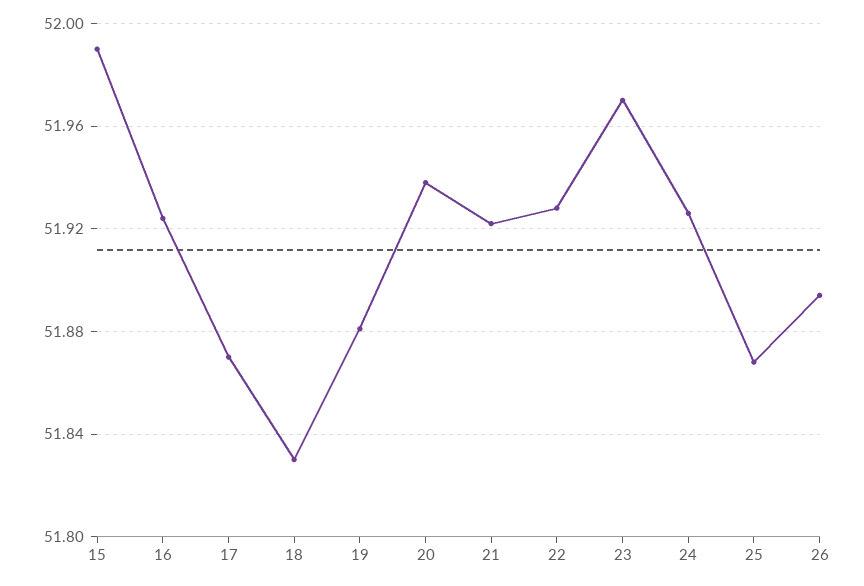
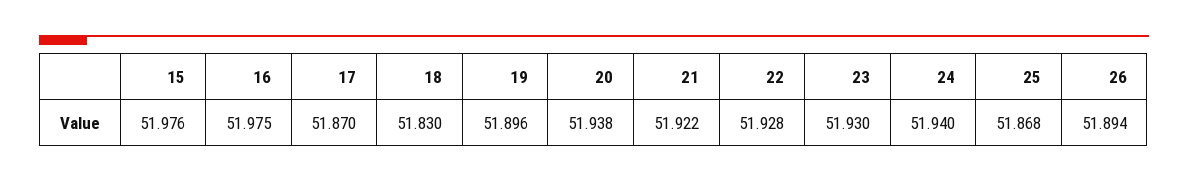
15: 51.99 -> 51.976
16: 51.925 -> 51.975
19: 51.88 -> 51.896
23: 51.97 -> 51.93
24: 51.925 -> 51.94

